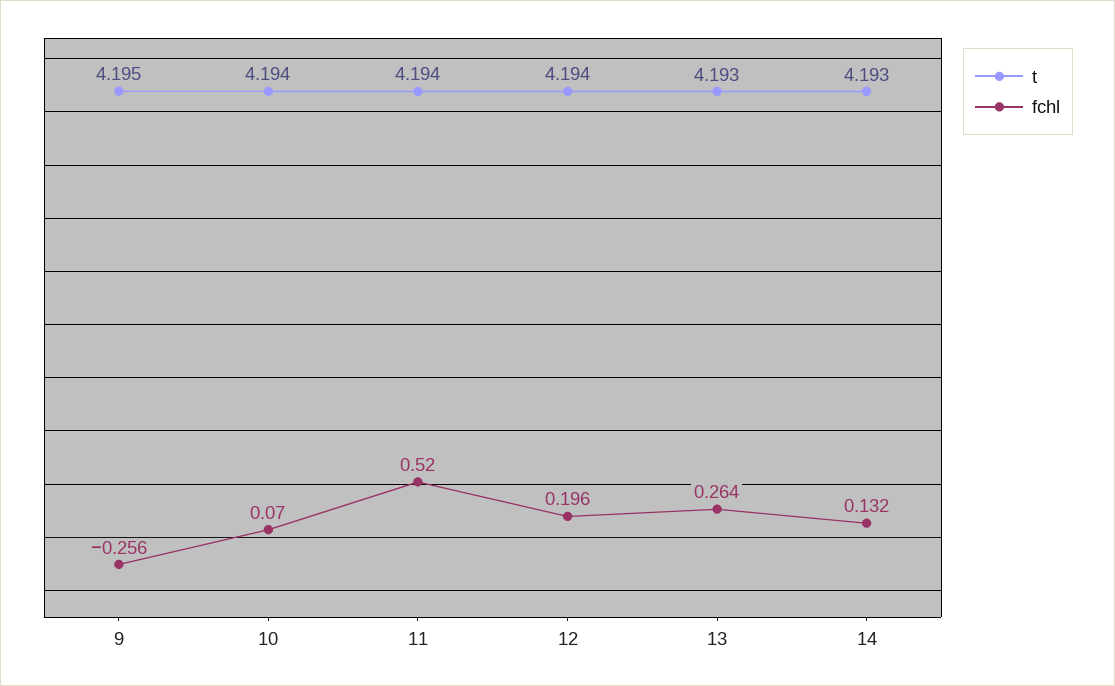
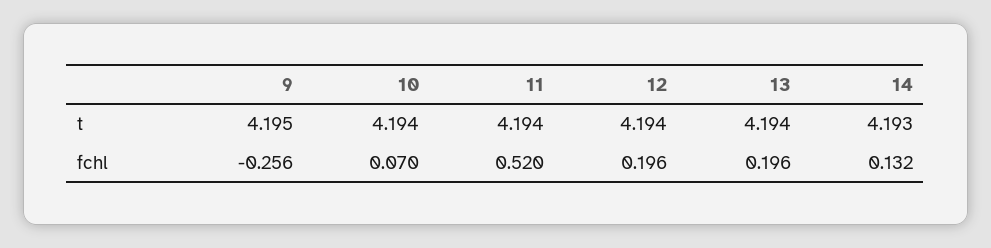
t, 13: 4.193 -> 4.194
fchl, 13: 0.264 -> 0.196

